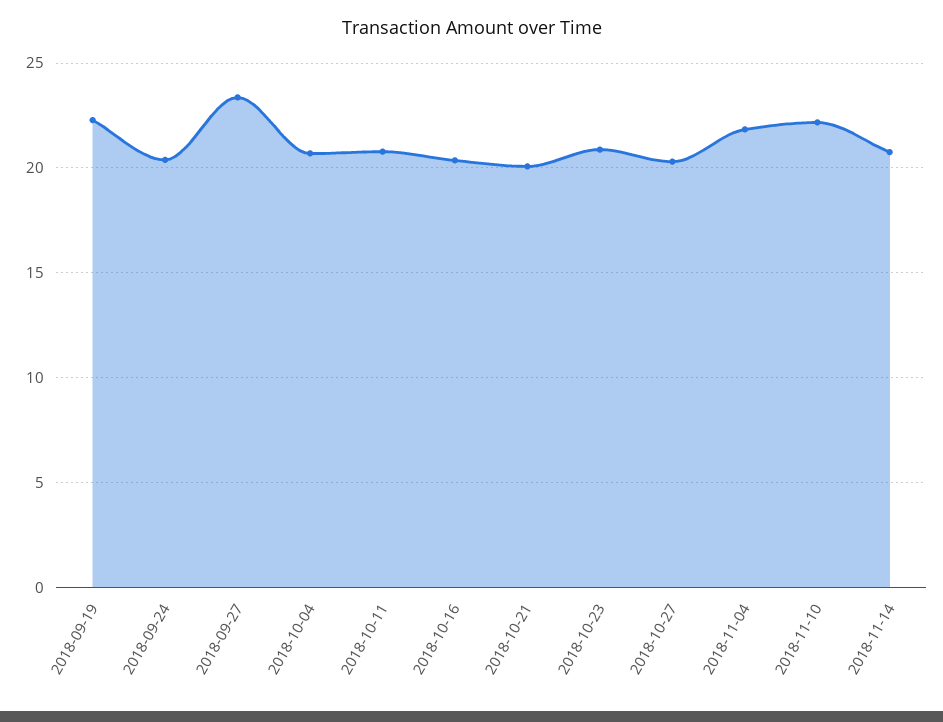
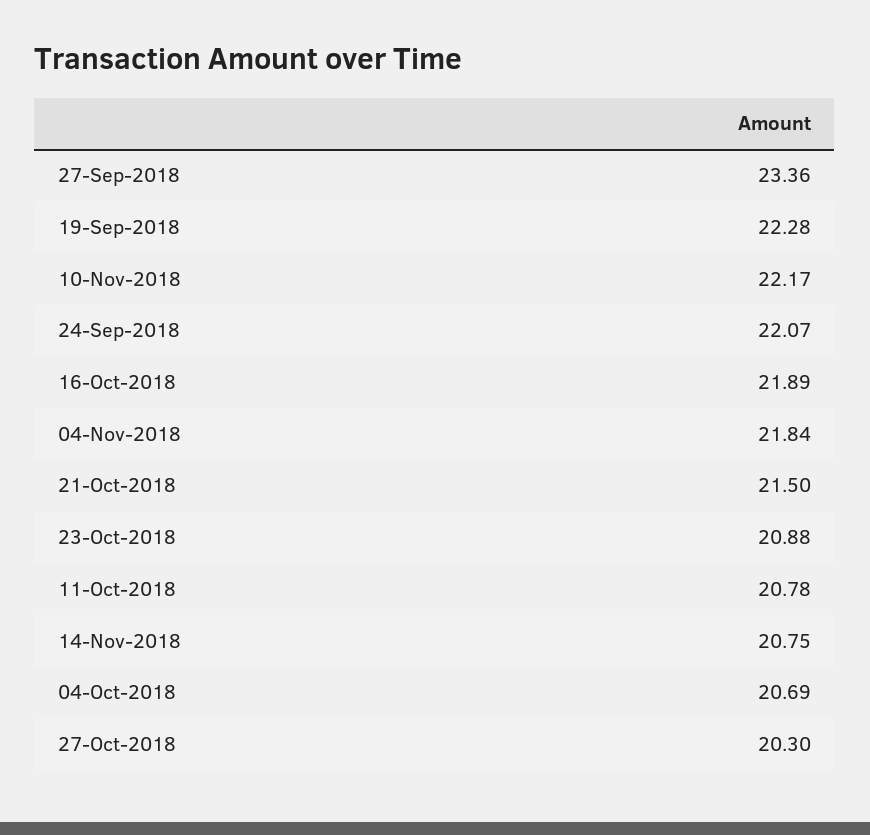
2018-09-24: 20.5 -> 22.07
2018-10-16: 20.5 -> 21.89
2018-10-21: 20 -> 21.5

